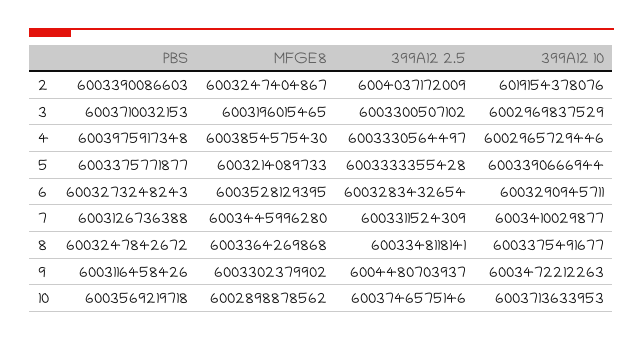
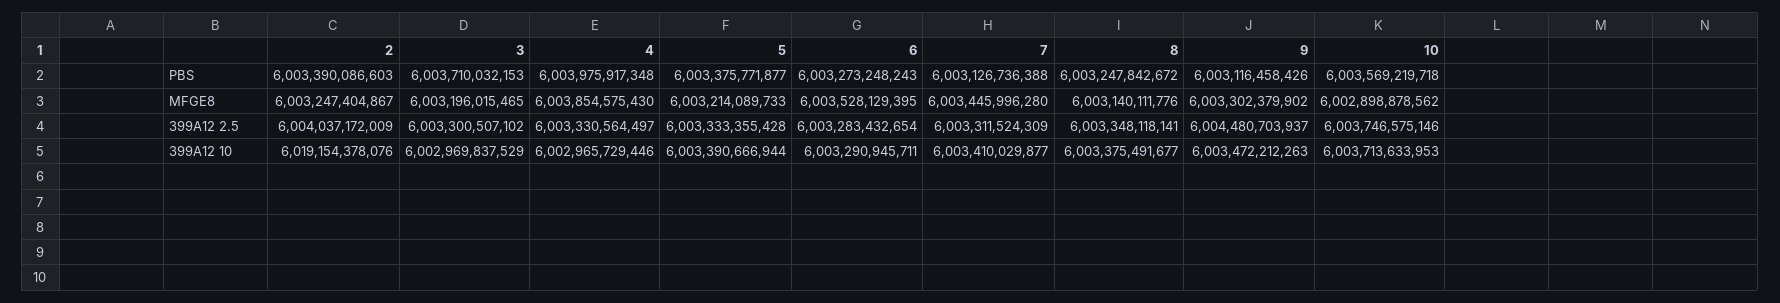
MFGE8, 8: 6003364269868 -> 6003140111776

